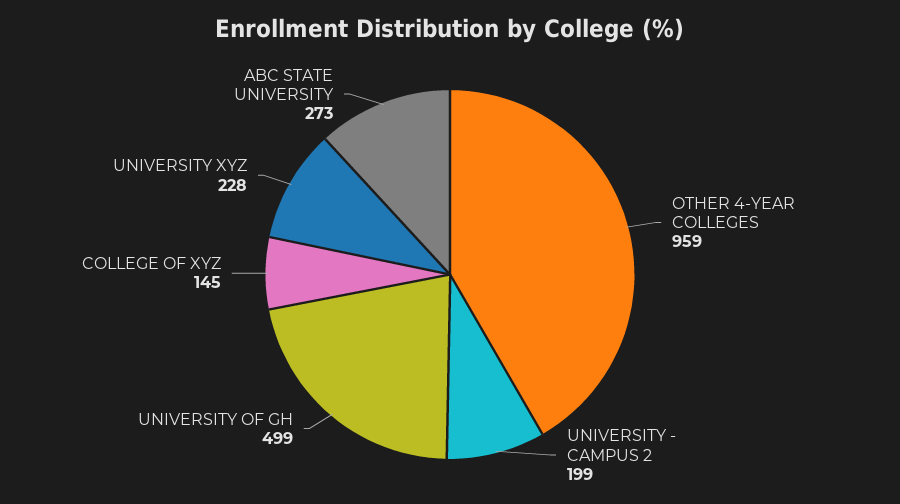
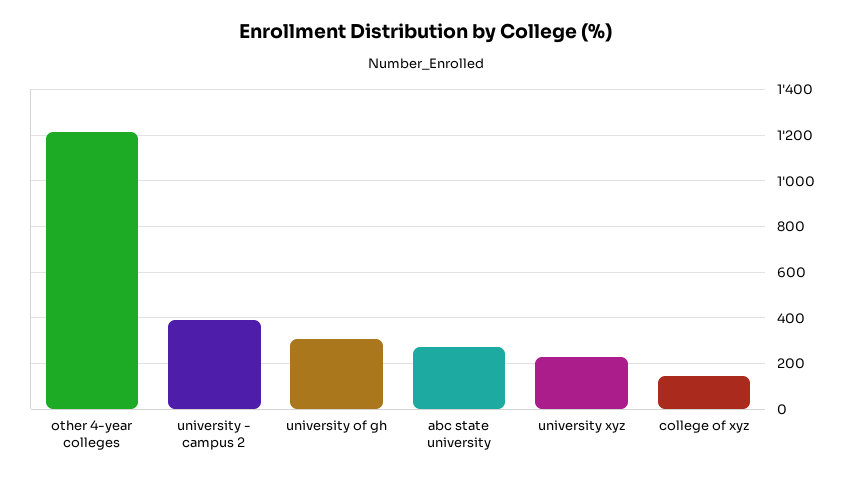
OTHER 4-YEAR COLLEGES: 959 -> 1200
UNIVERSITY - CAMPUS 2: 199 -> 400
UNIVERSITY OF GH: 499 -> 300

